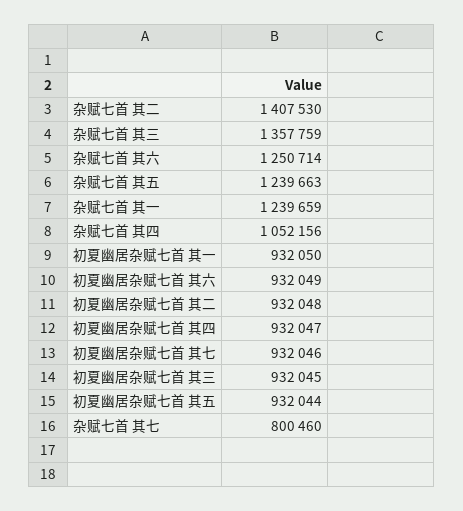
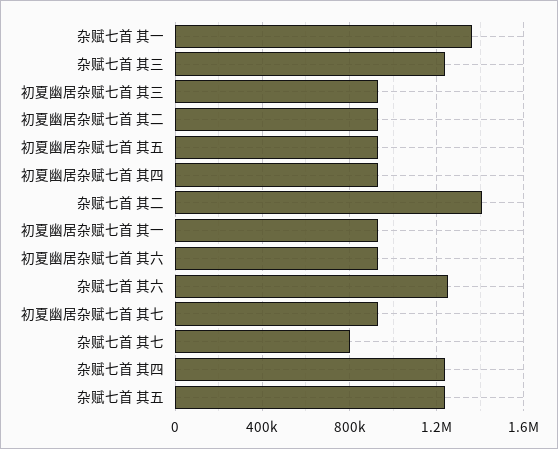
杂赋七首 其三: 1357759 -> 1250000
杂赋七首 其一: 1239659 -> 1350000
杂赋七首 其四: 1052156 -> 1250000

